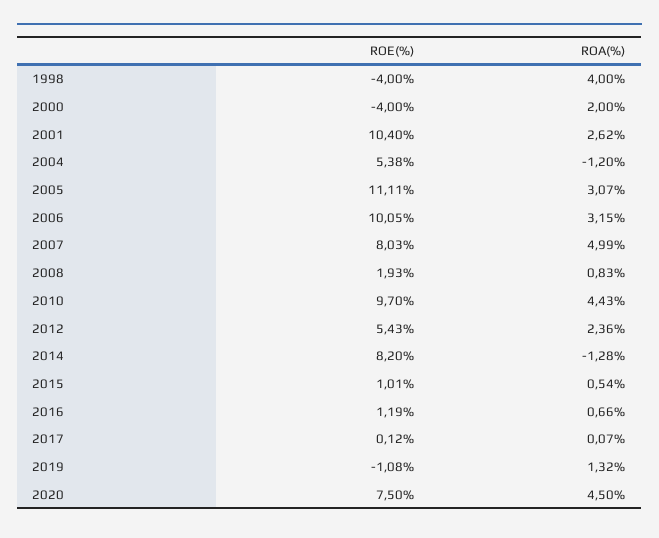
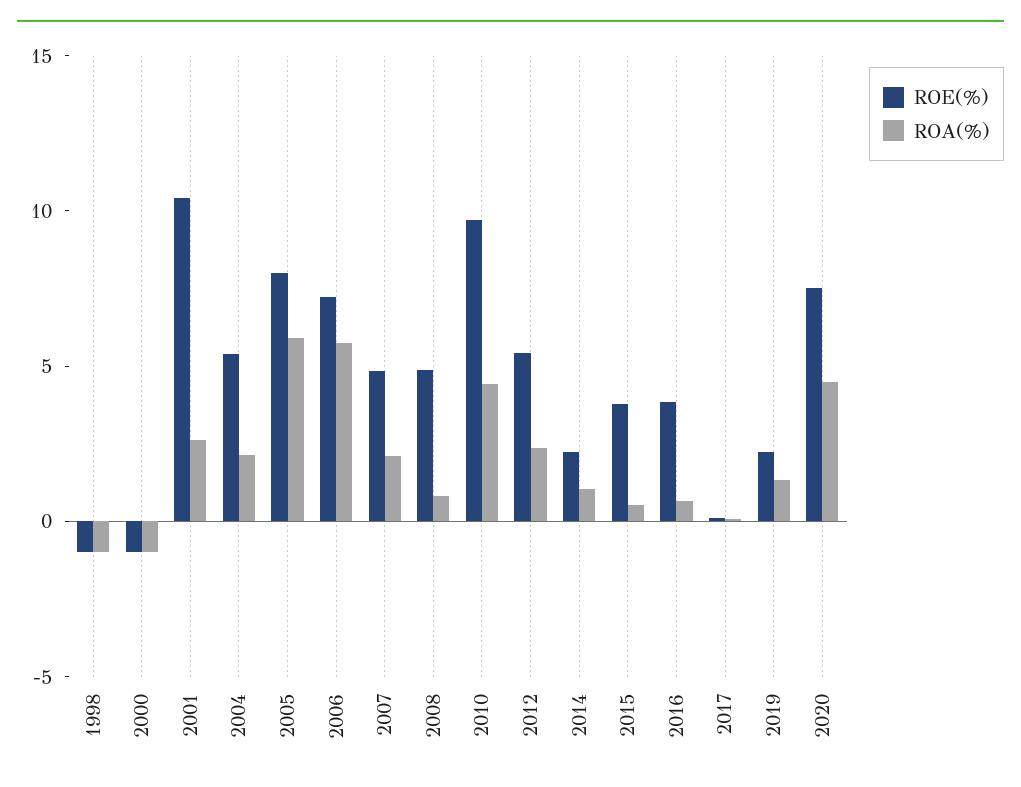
ROE(%), 1998: -4 -> -1
ROA(%), 1998: 4 -> -1
ROE(%), 2000: -4 -> -1
ROA(%), 2000: 2 -> -1
ROA(%), 2004: -1.2 -> 2
ROE(%), 2005: 11.11 -> 8
ROA(%), 2005: 3.07 -> 6
ROE(%), 2006: 10.05 -> 7
ROA(%), 2006: 3.15 -> 6
ROE(%), 2007: 8.03 -> 5
ROA(%), 2007: 4.99 -> 2
ROE(%), 2008: 1.93 -> 5
ROE(%), 2014: 8.2 -> 2
ROA(%), 2014: -1.28 -> 1
ROE(%), 2015: 1.01 -> 4
ROE(%), 2016: 1.19 -> 4
ROE(%), 2019: -1.08 -> 2

